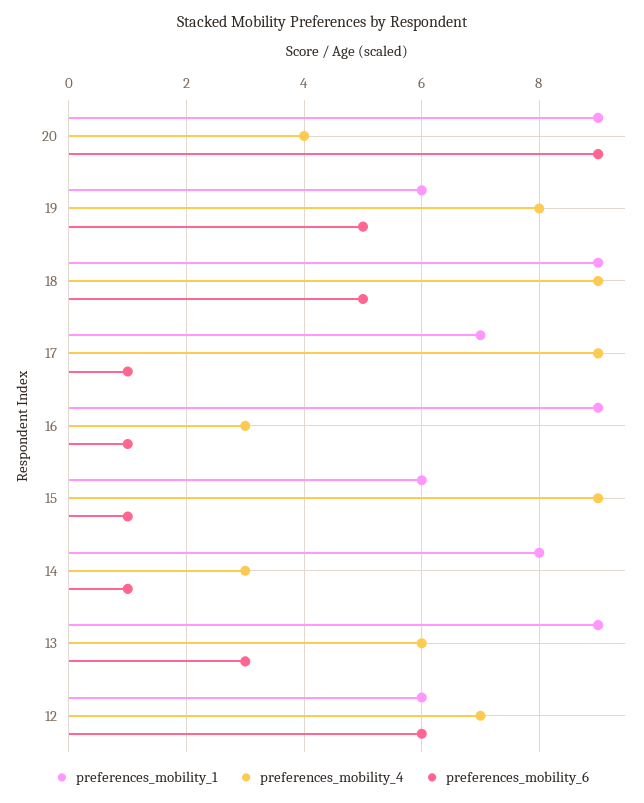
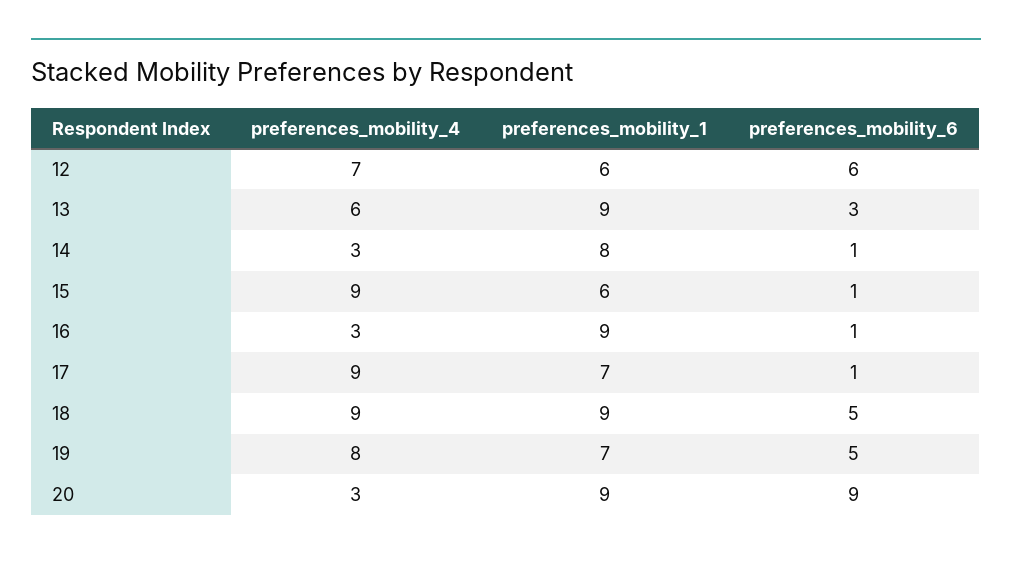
preferences_mobility_4, 20: 4 -> 3
preferences_mobility_1, 19: 6 -> 7

